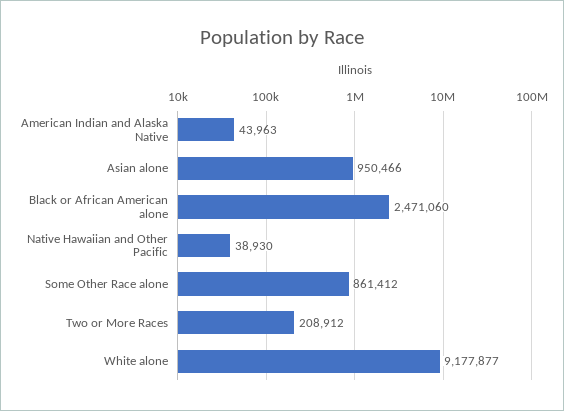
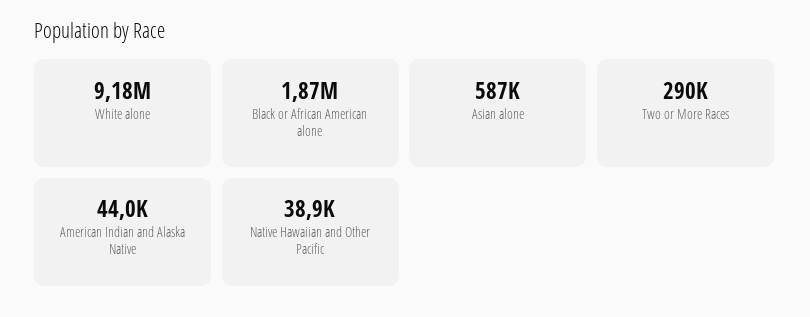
Asian alone: 950466 -> 587000
Black or African American alone: 2471060 -> 1870000
Some Other Race alone: 861412 -> none
Two or More Races: 208912 -> 290000

